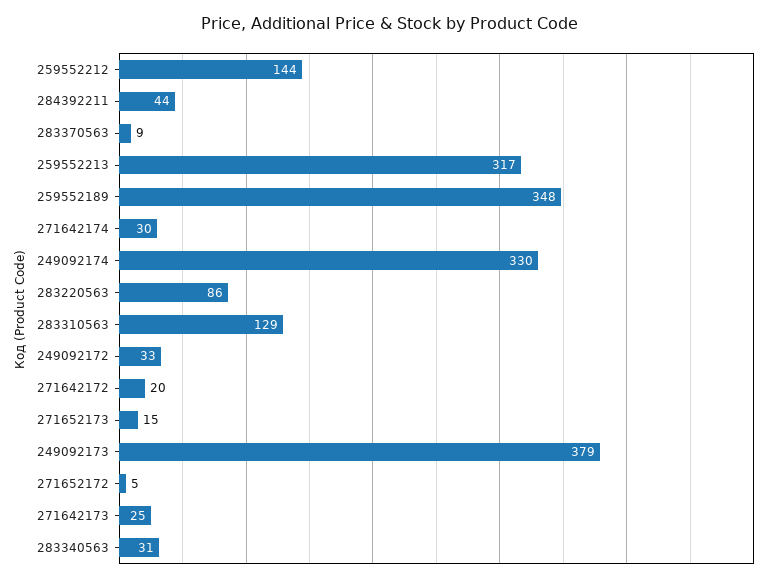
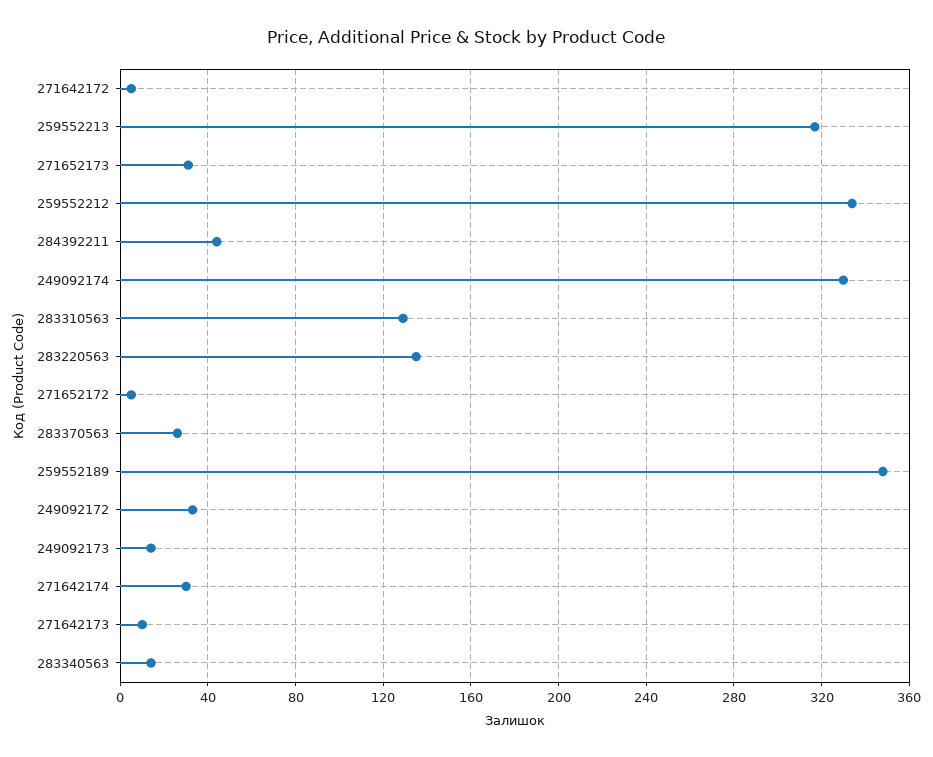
259552212: 144 -> 335
283370563: 9 -> 25
283220563: 86 -> 135
271642172: 20 -> 5
271652173: 15 -> 30
249092173: 379 -> 15
271642173: 25 -> 10
283340563: 31 -> 15

